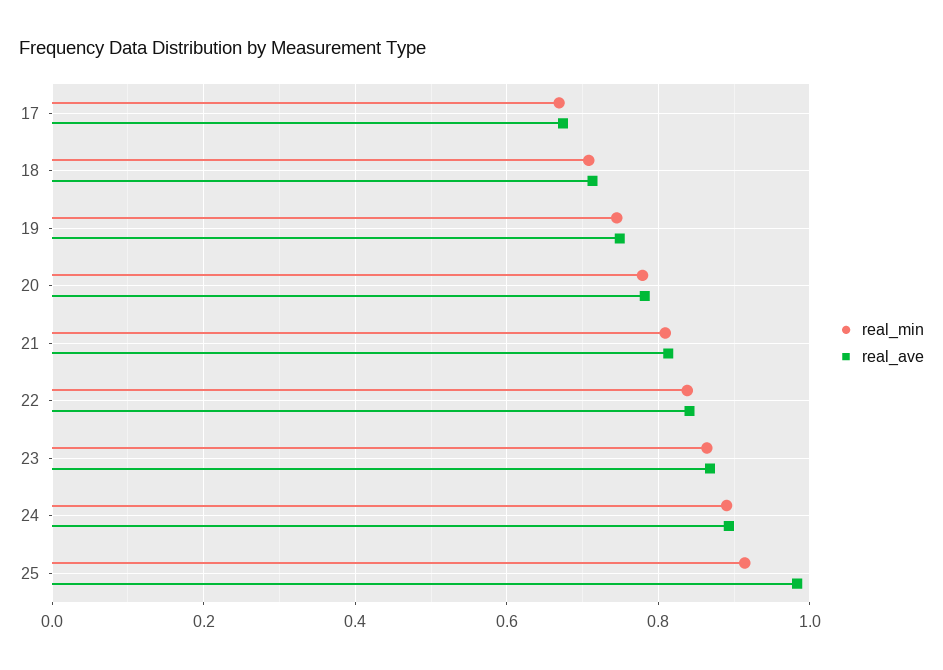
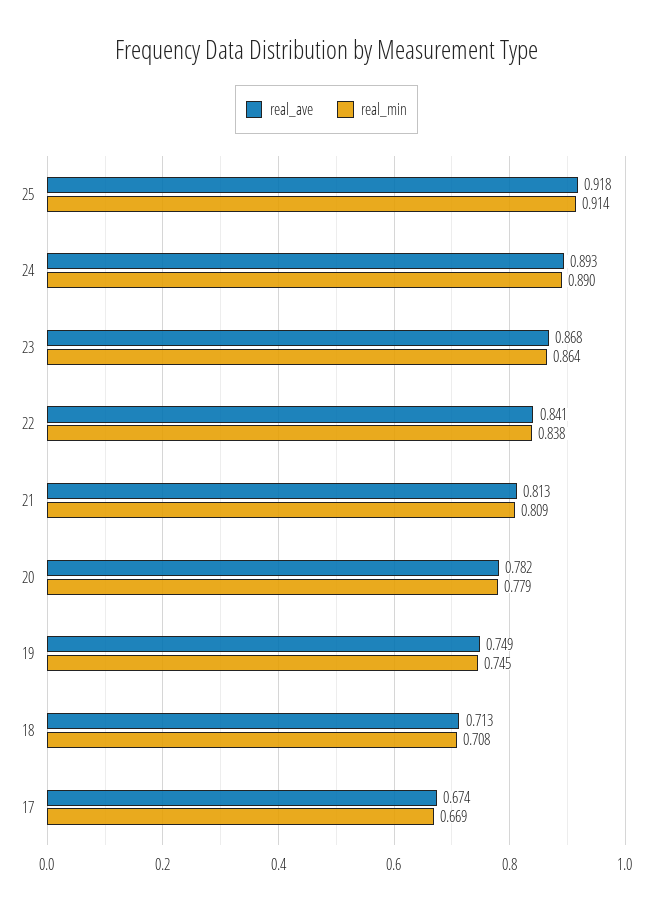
real_ave, 25: 0.98 -> 0.918

